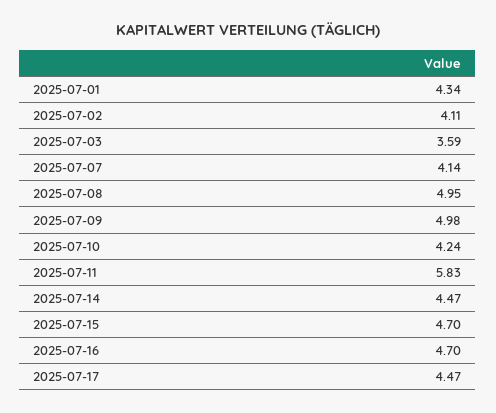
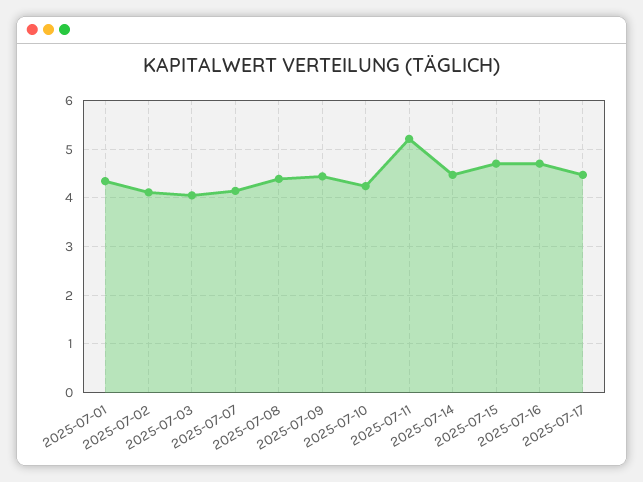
2025-07-03: 3.59 -> 4
2025-07-08: 4.95 -> 4.4
2025-07-09: 4.98 -> 4.4
2025-07-11: 5.83 -> 5.2

